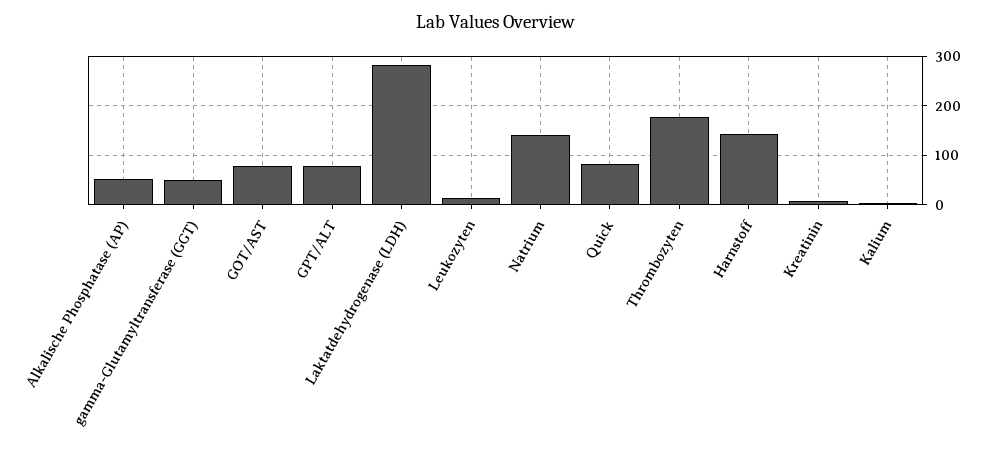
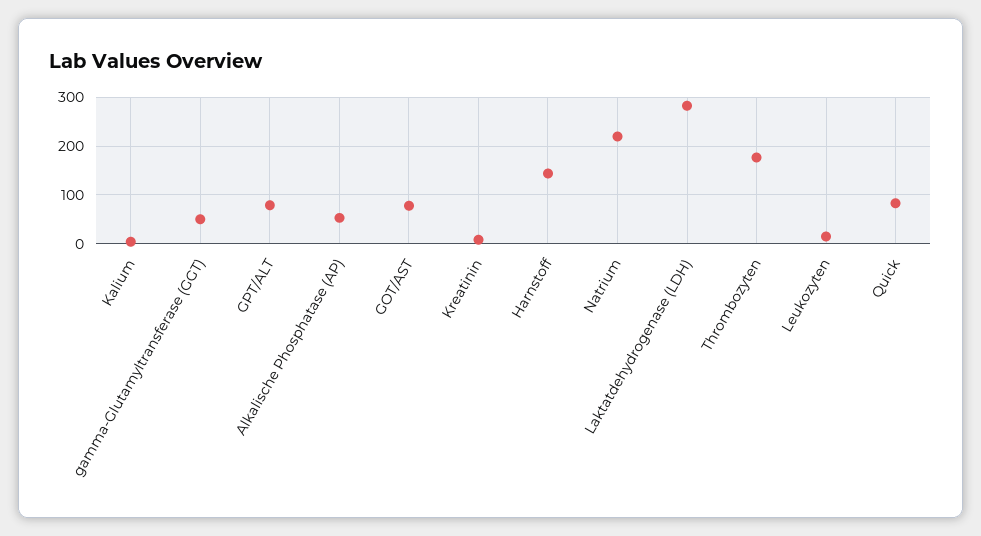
Natrium: 140 -> 220

